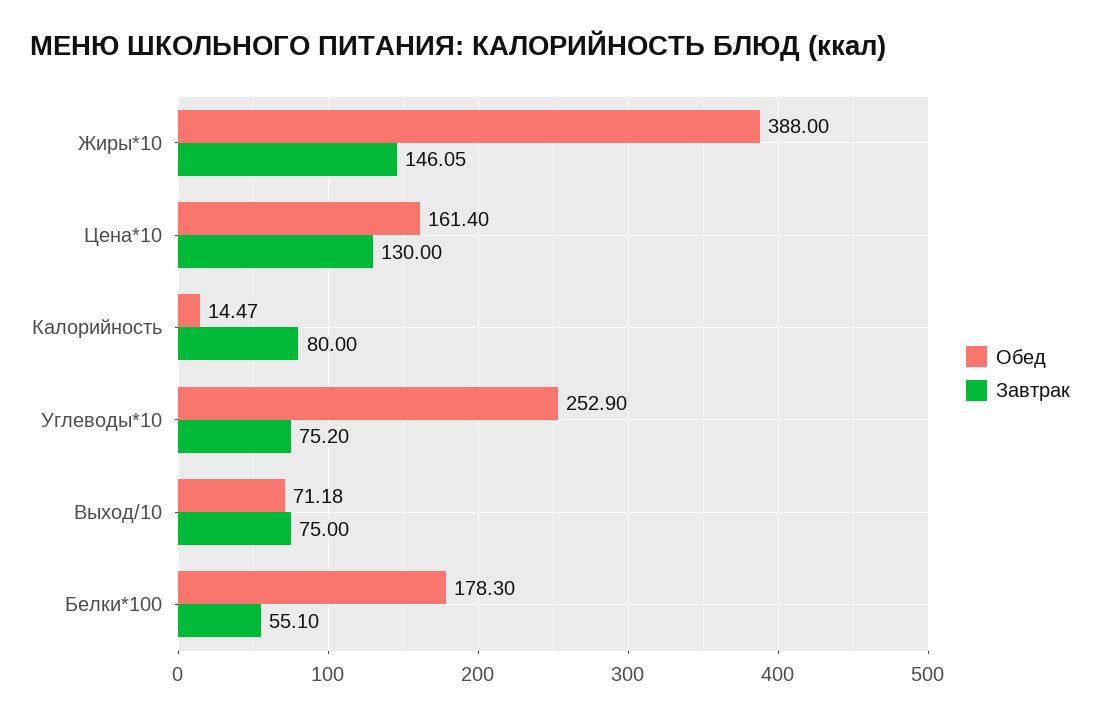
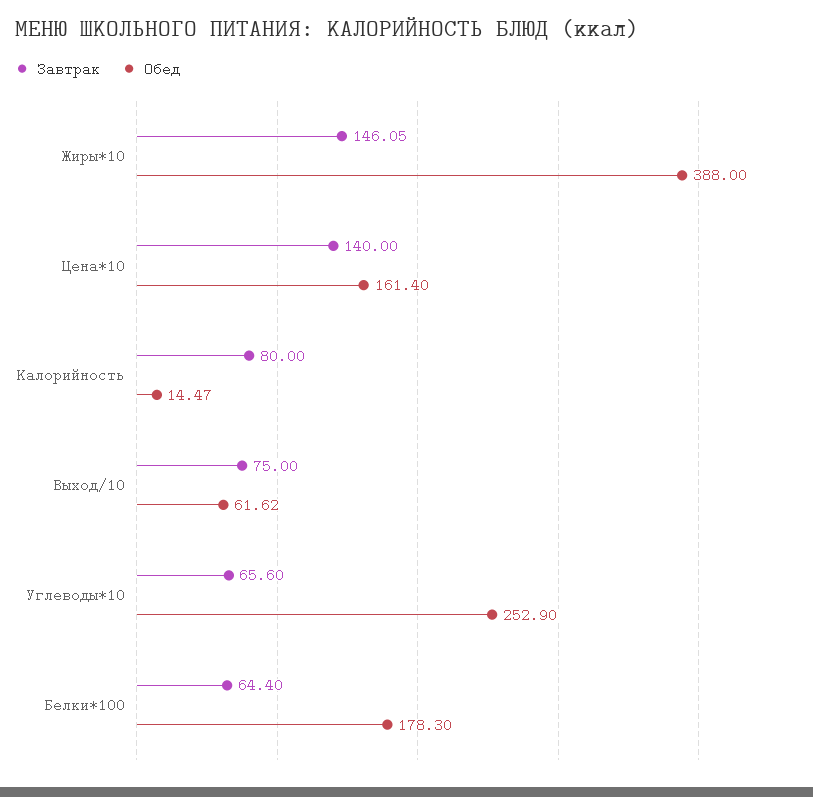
Завтрак, Цена*10: 130 -> 140
Завтрак, Углеводы*10: 75.2 -> 65.6
Обед, Выход/10: 71.18 -> 61.62
Завтрак, Белки*100: 55.1 -> 64.4

